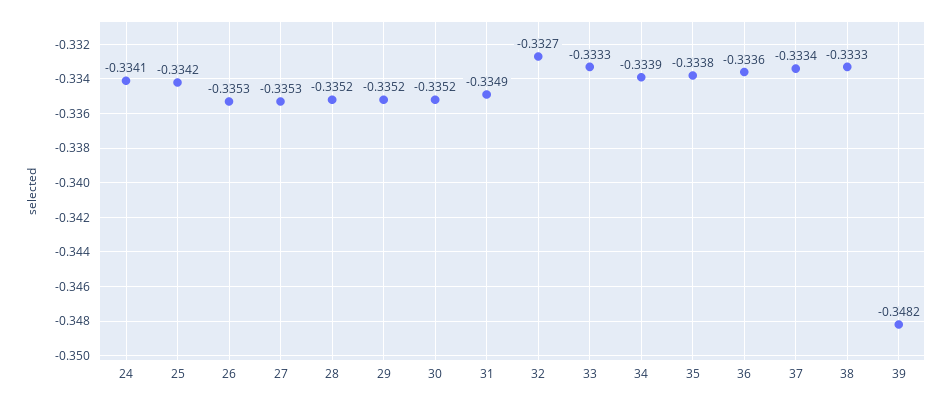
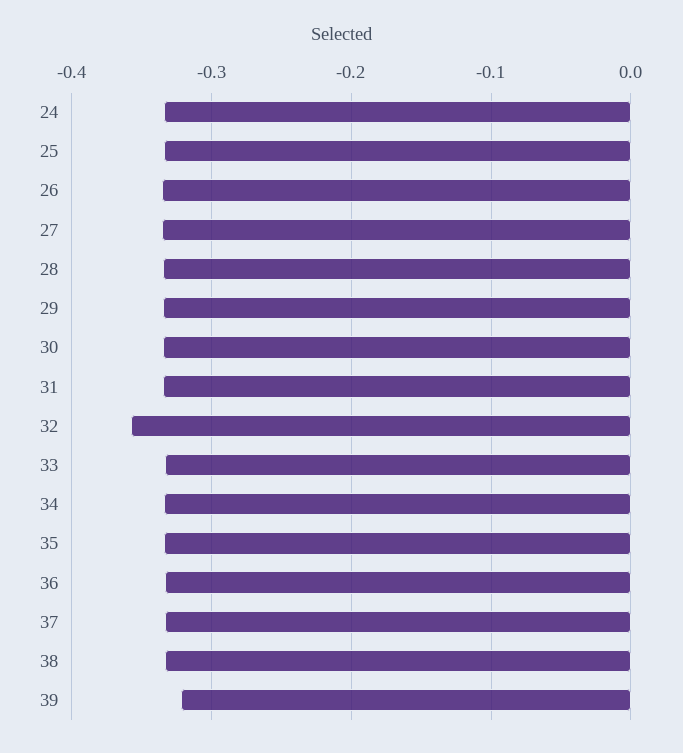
32: -0.3327 -> -0.36
39: -0.3482 -> -0.32

